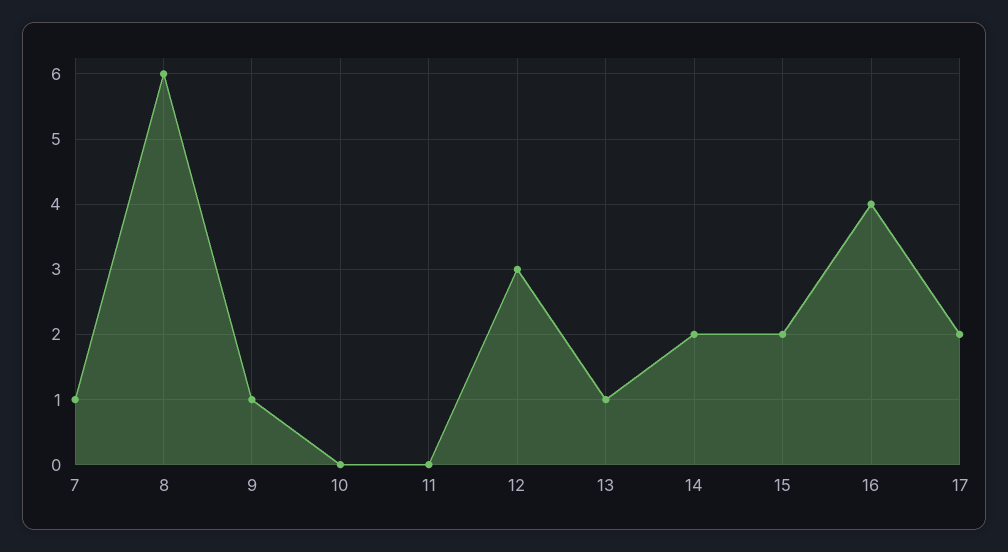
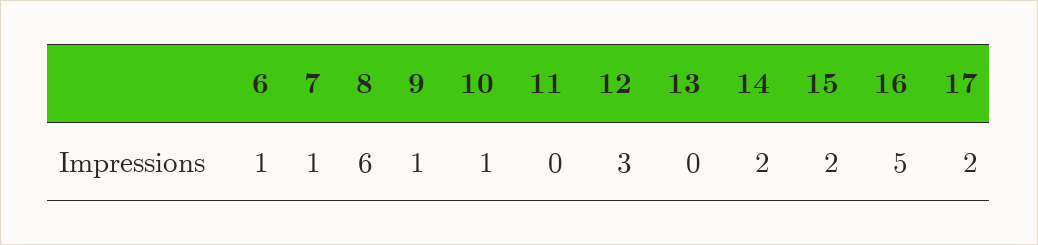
10: 0 -> 1
13: 1 -> 0
16: 4 -> 5
6: none -> 1

